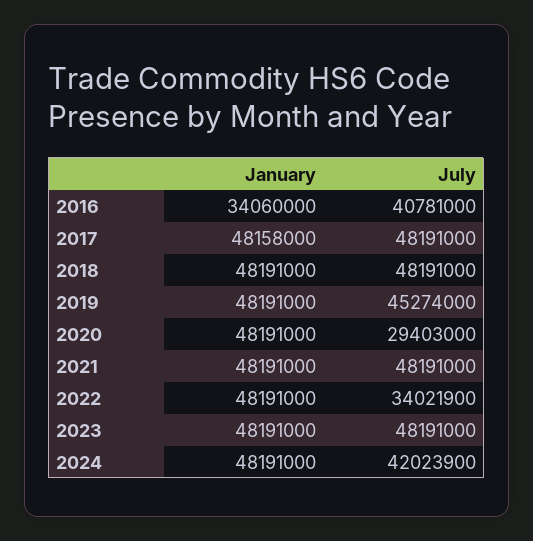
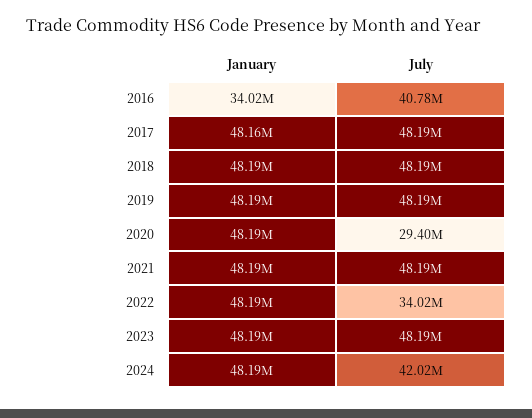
January, 2016: 34060000 -> 34020000
July, 2019: 45274000 -> 48190000

